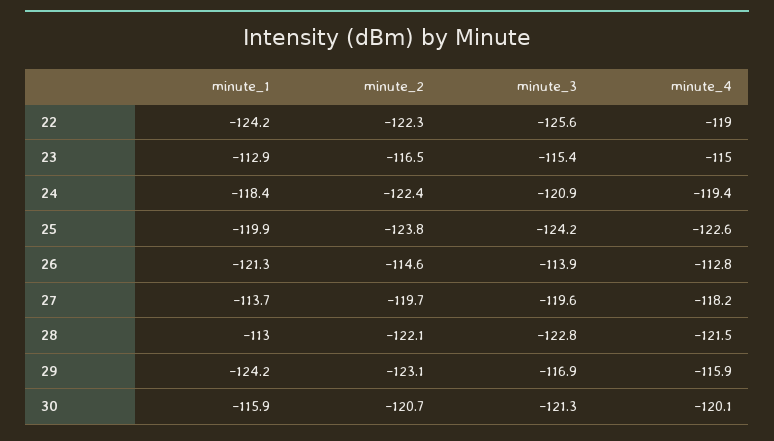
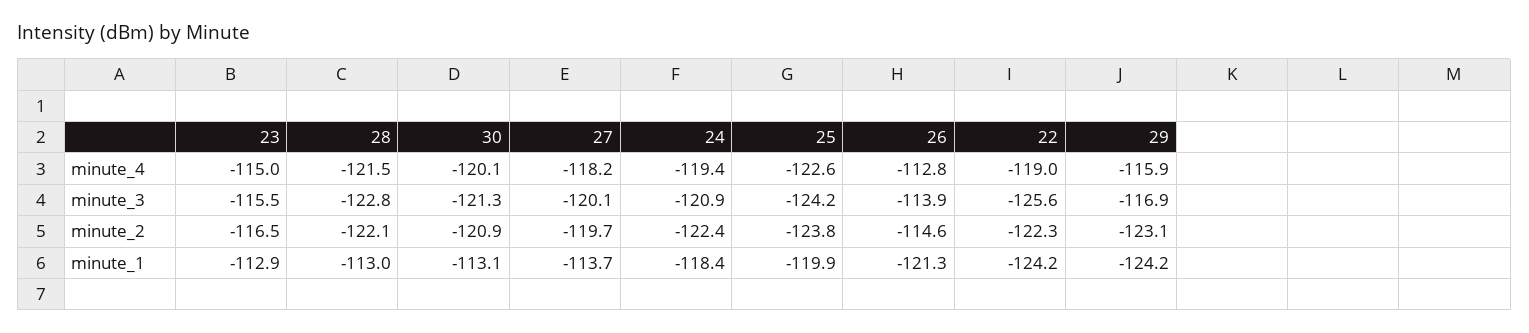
minute_3, 23: -115.4 -> -115.5
minute_3, 27: -119.6 -> -120.1
minute_1, 30: -115.9 -> -113.1
minute_2, 30: -120.7 -> -120.9

